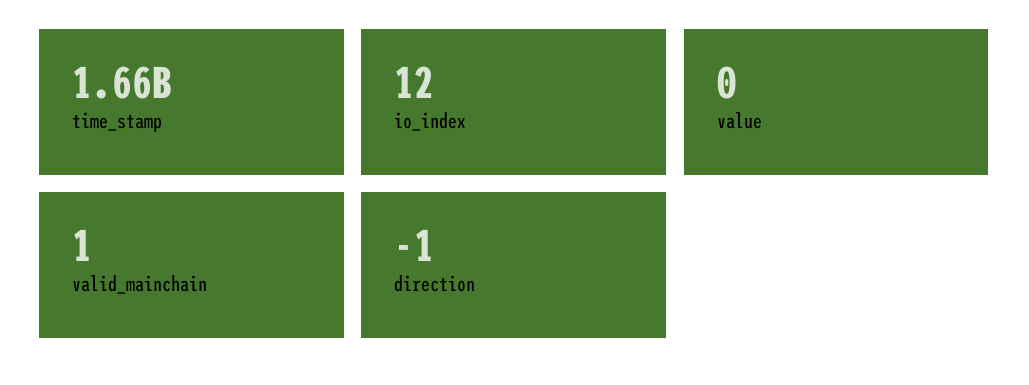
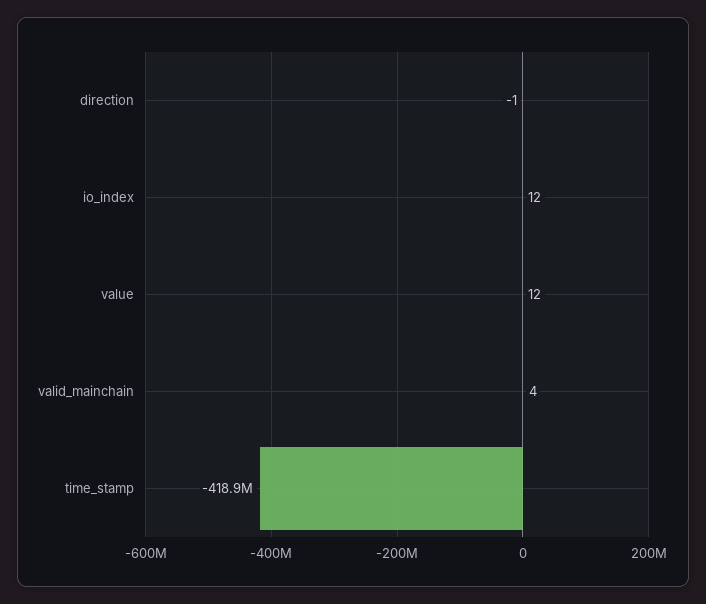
time_stamp: 1660000000 -> -418900000
value: 0 -> 12
valid_mainchain: 1 -> 4

